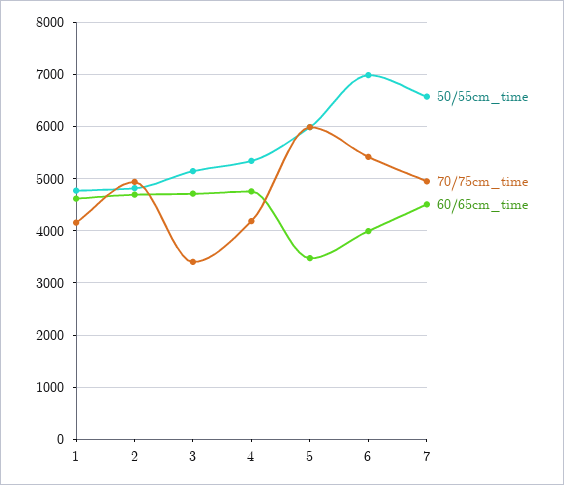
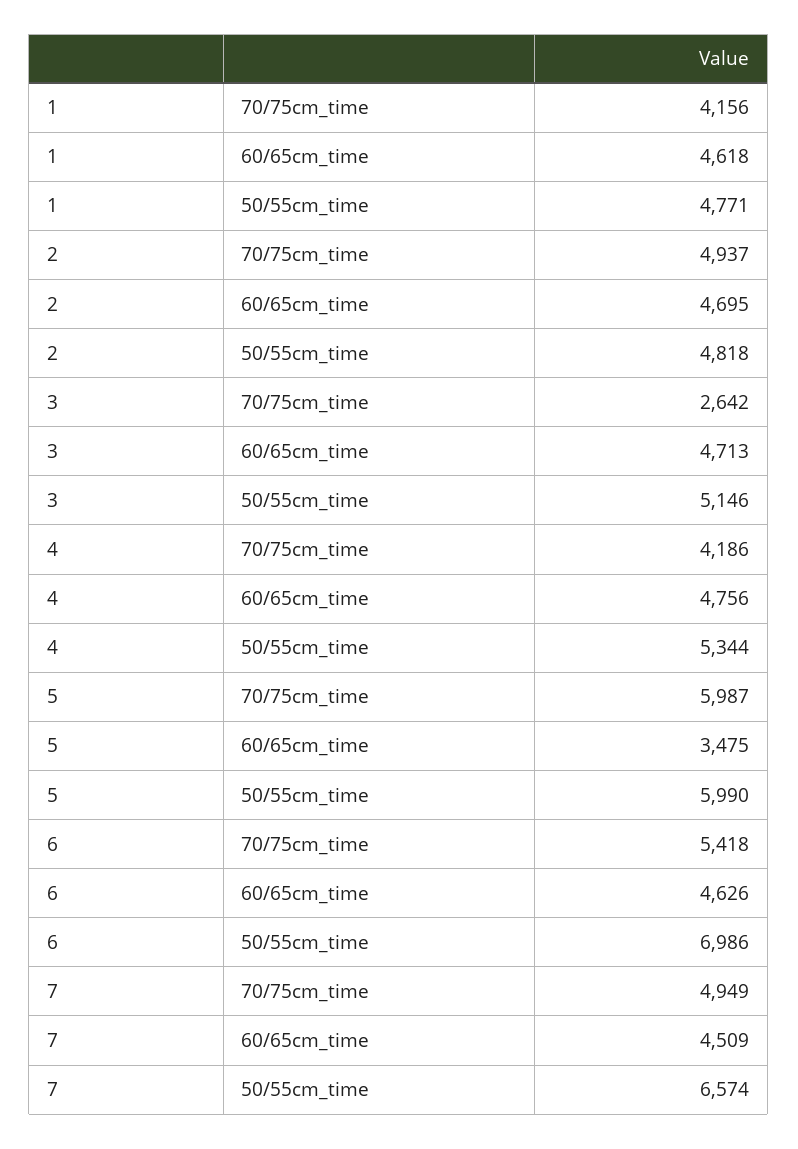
70/75cm_time, 3: 3400 -> 2642
60/65cm_time, 6: 4000 -> 4626

